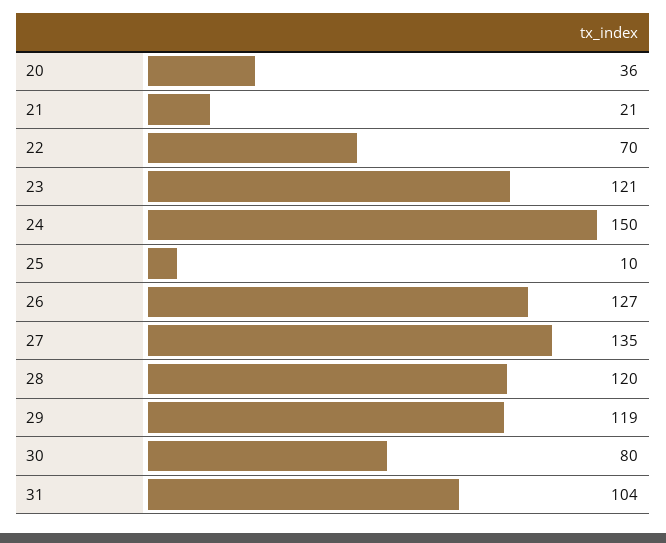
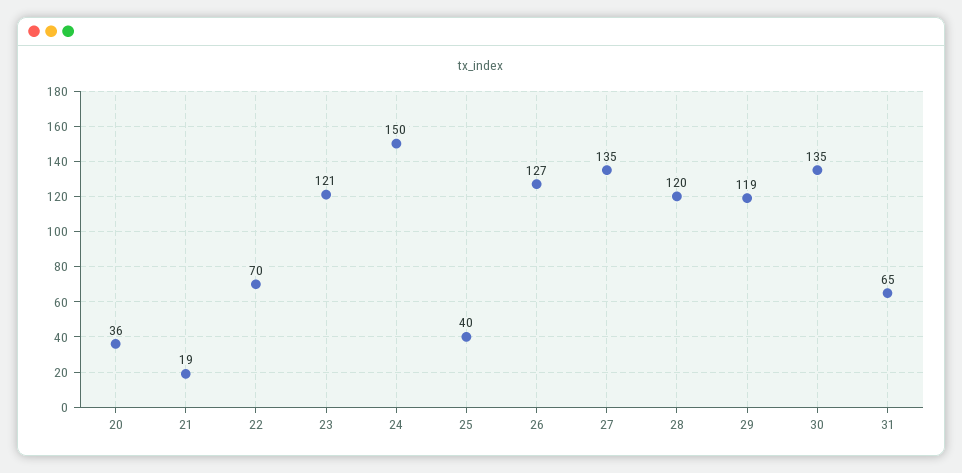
21: 21 -> 19
25: 10 -> 40
30: 80 -> 135
31: 104 -> 65

